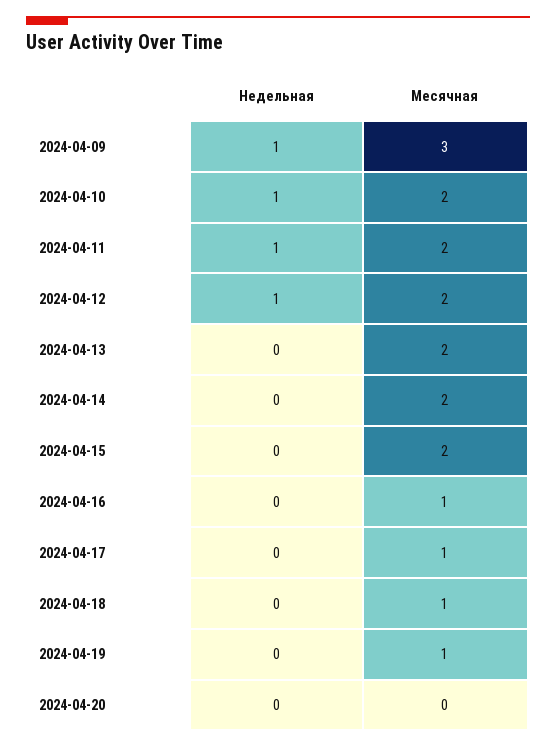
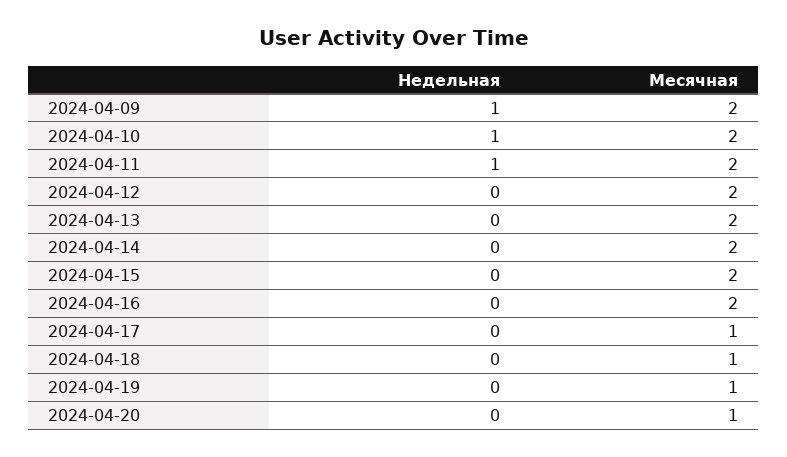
Месячная, 2024-04-09: 3 -> 2
Недельная, 2024-04-12: 1 -> 0
Месячная, 2024-04-16: 1 -> 2
Месячная, 2024-04-20: 0 -> 1

